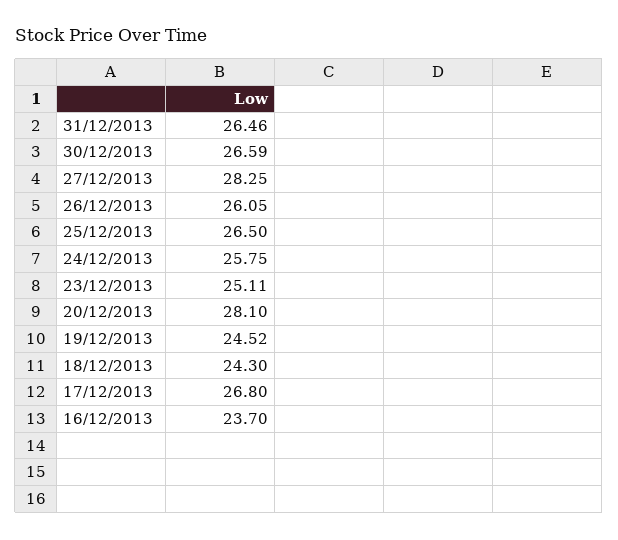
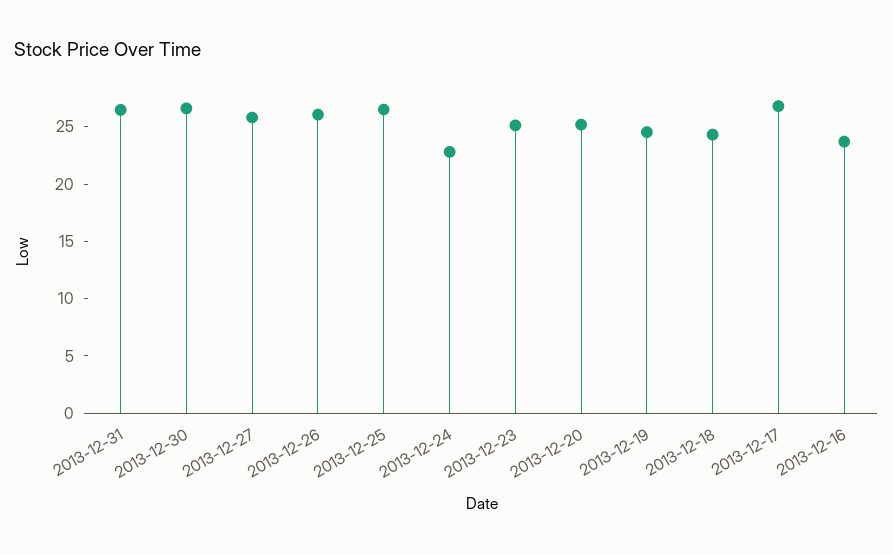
27/12/2013: 28.25 -> 26
24/12/2013: 25.75 -> 23
20/12/2013: 28.1 -> 25

